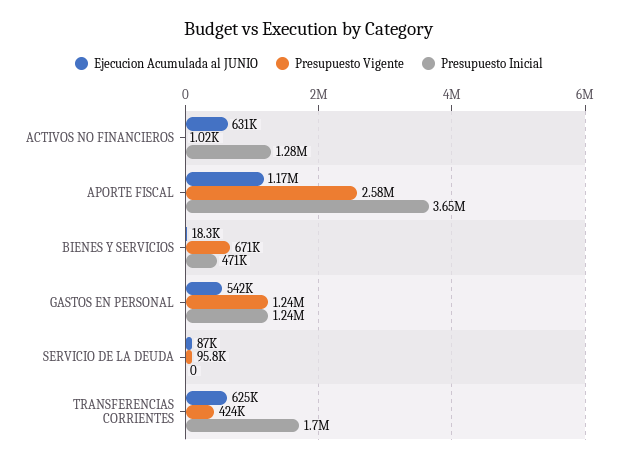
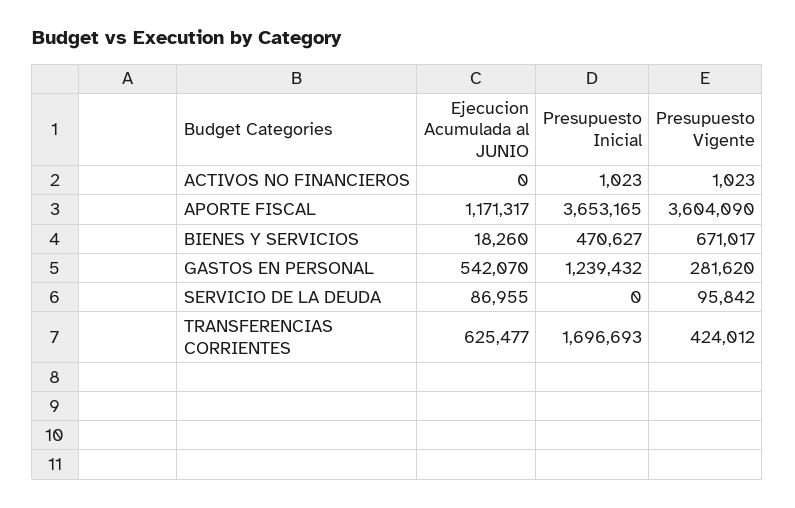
Ejecucion Acumulada al JUNIO, ACTIVOS NO FINANCIEROS: 631000 -> 0
Presupuesto Inicial, ACTIVOS NO FINANCIEROS: 1280000 -> 1023
Presupuesto Vigente, APORTE FISCAL: 2580000 -> 3604090
Presupuesto Vigente, GASTOS EN PERSONAL: 1240000 -> 281620

